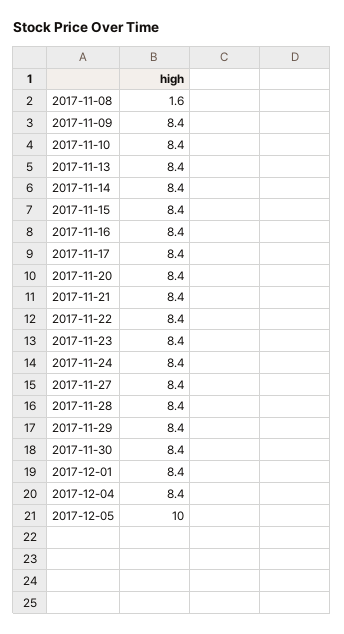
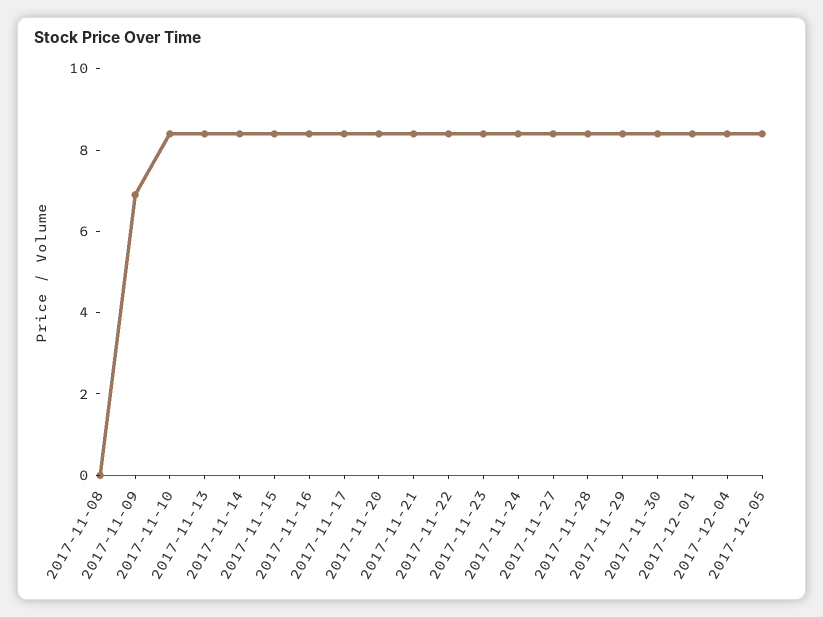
2017-11-08: 1.6 -> 0
2017-11-09: 8.4 -> 7
2017-12-05: 10 -> 8.5

